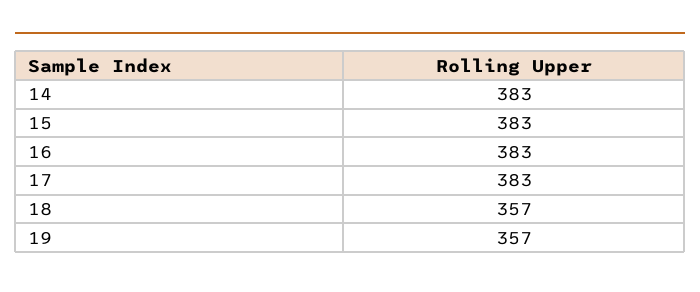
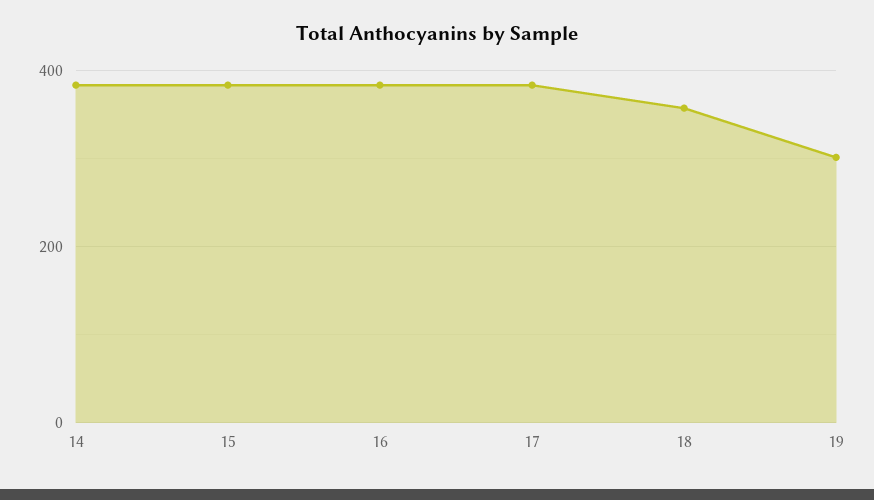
19: 357 -> 300

